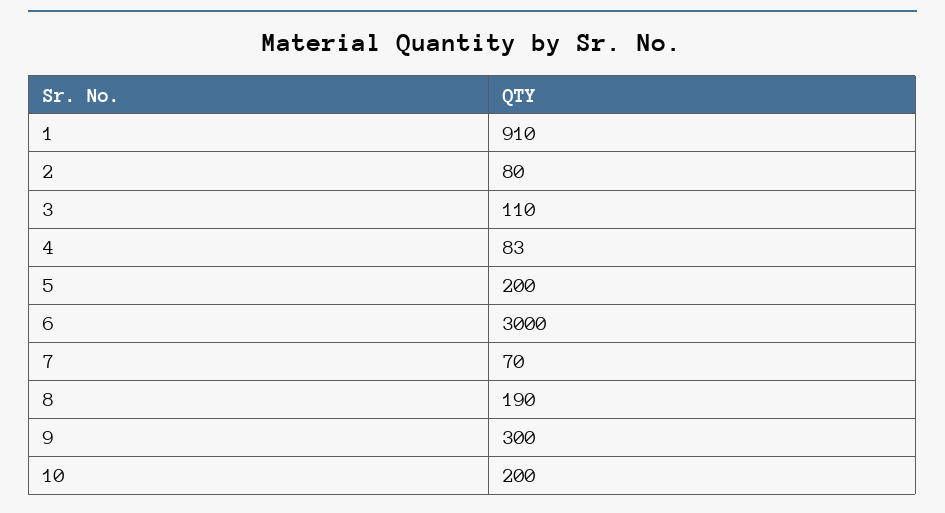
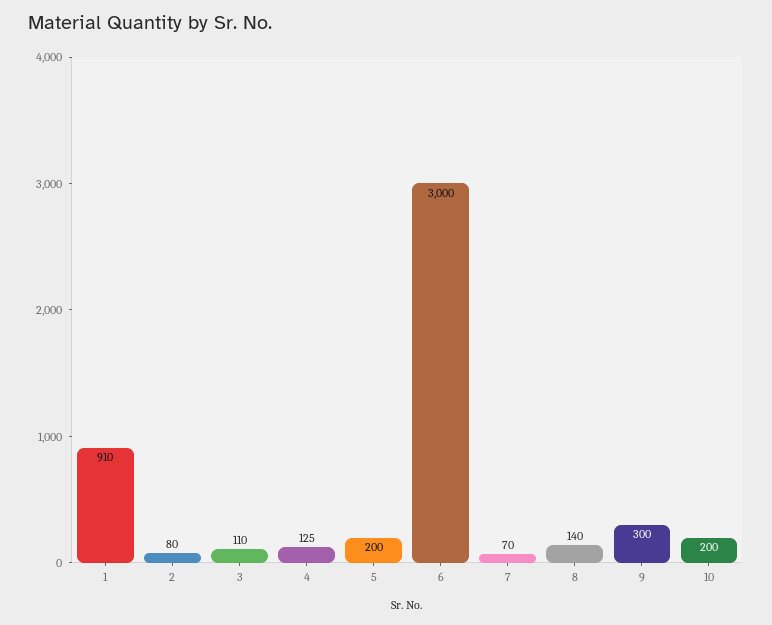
4: 83 -> 125
8: 190 -> 140

